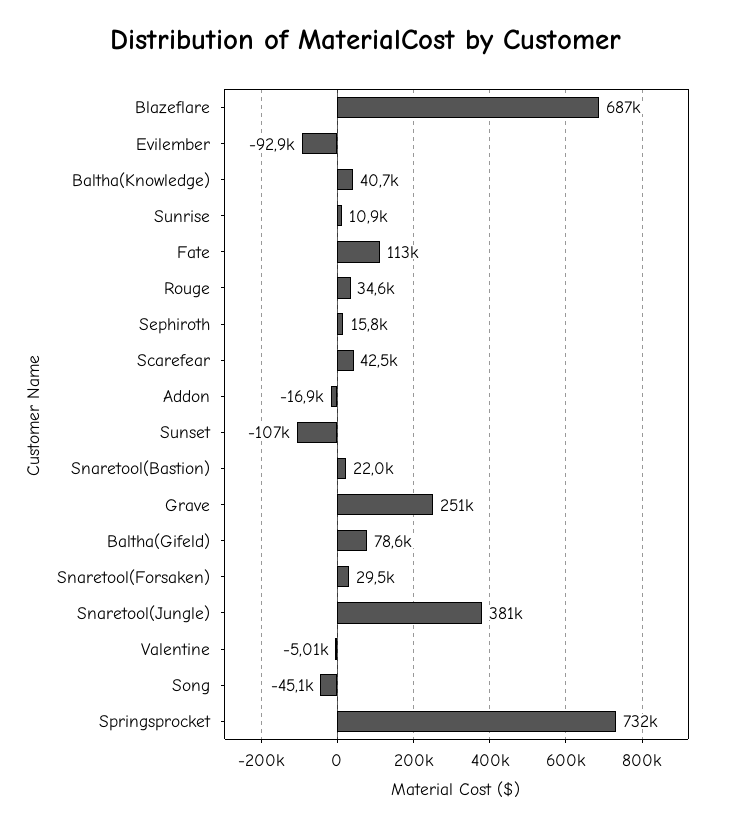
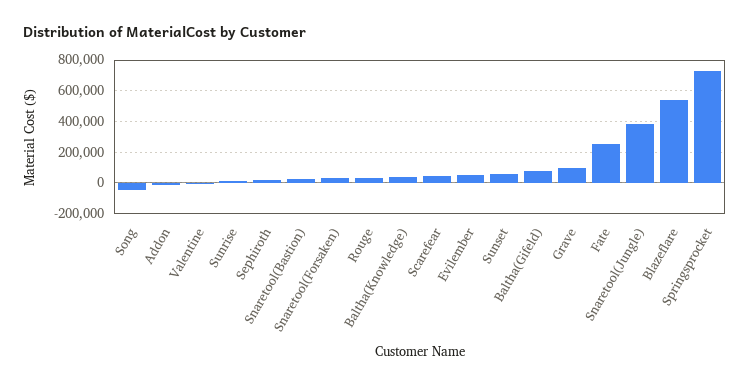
Blazeflare: 687000 -> 550000
Evilember: -92900 -> 50000
Fate: 113000 -> 250000
Sunset: -107000 -> 50000
Grave: 251000 -> 100000

